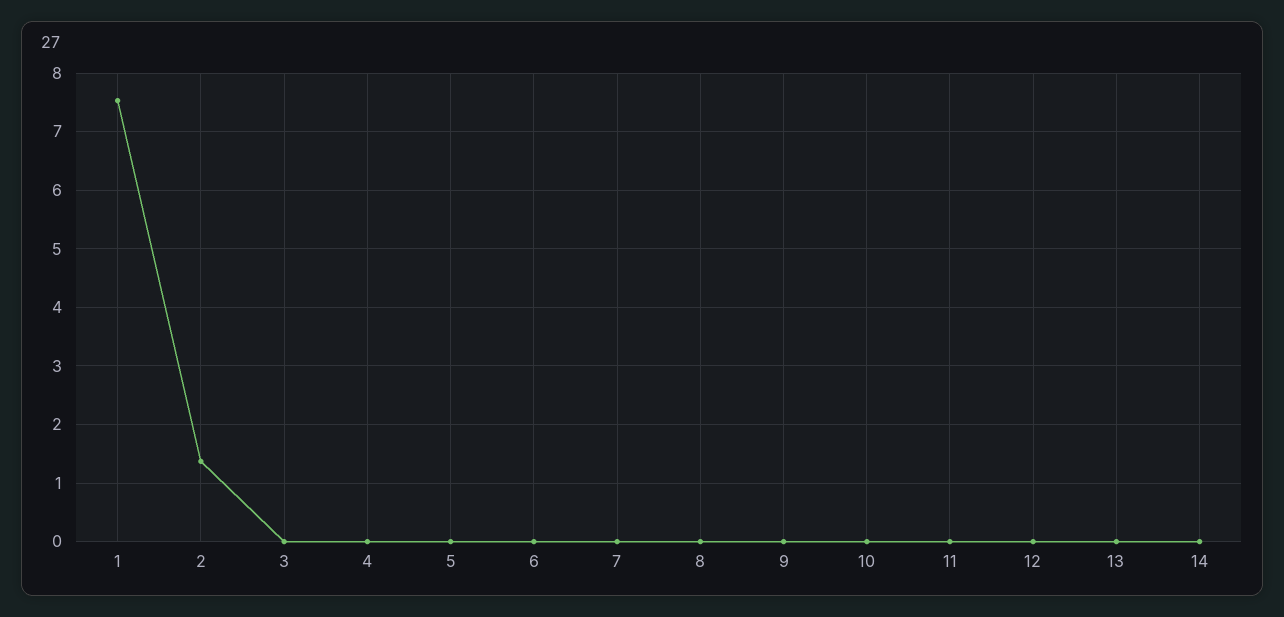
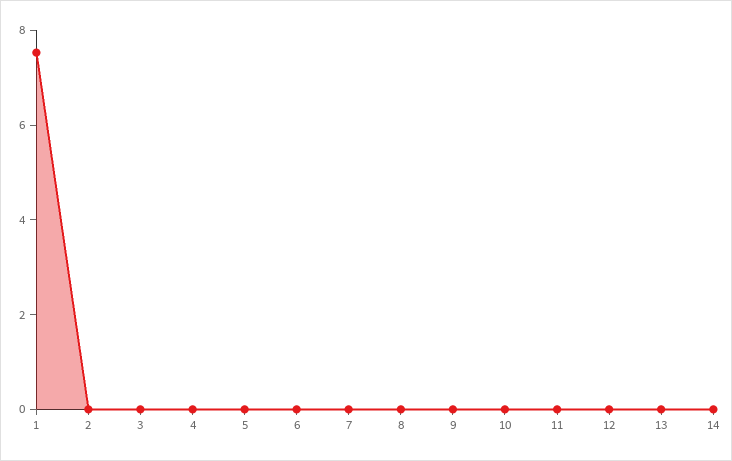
2: 1.4 -> 0

